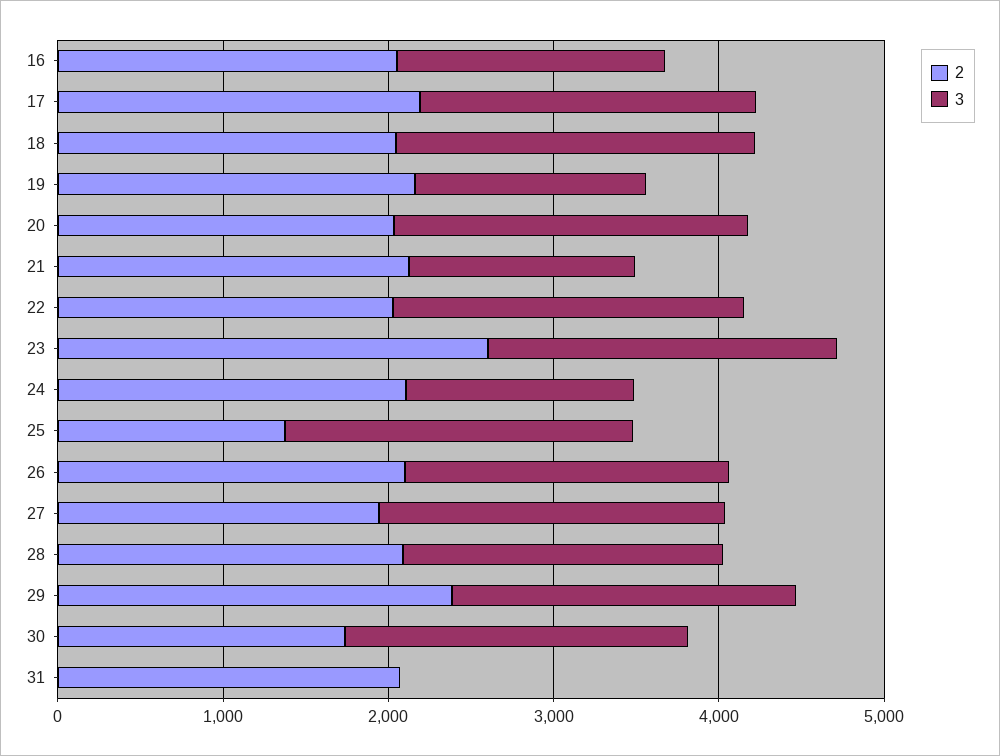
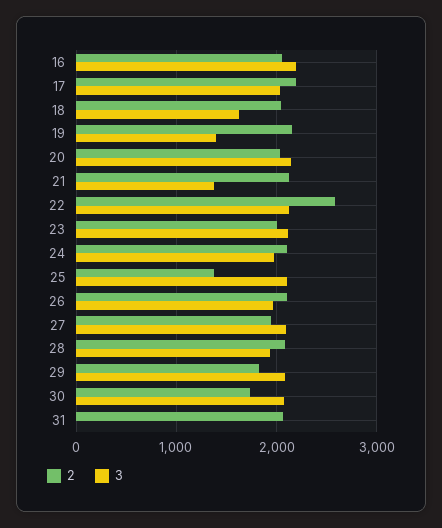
3, 16: 1600 -> 2200
3, 18: 2200 -> 1600
2, 22: 2000 -> 2600
2, 23: 2600 -> 2000
3, 24: 1400 -> 2000
2, 29: 2400 -> 1800

